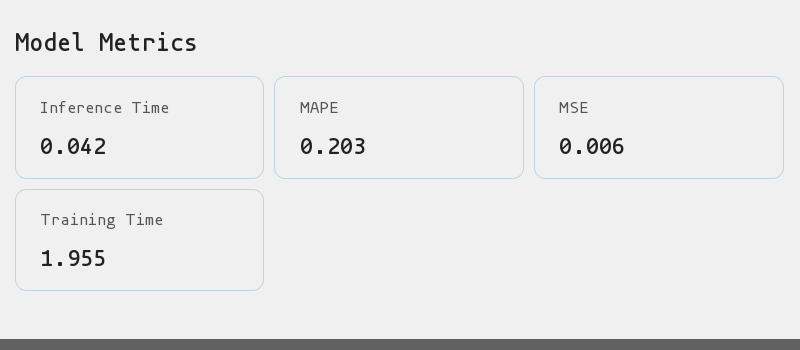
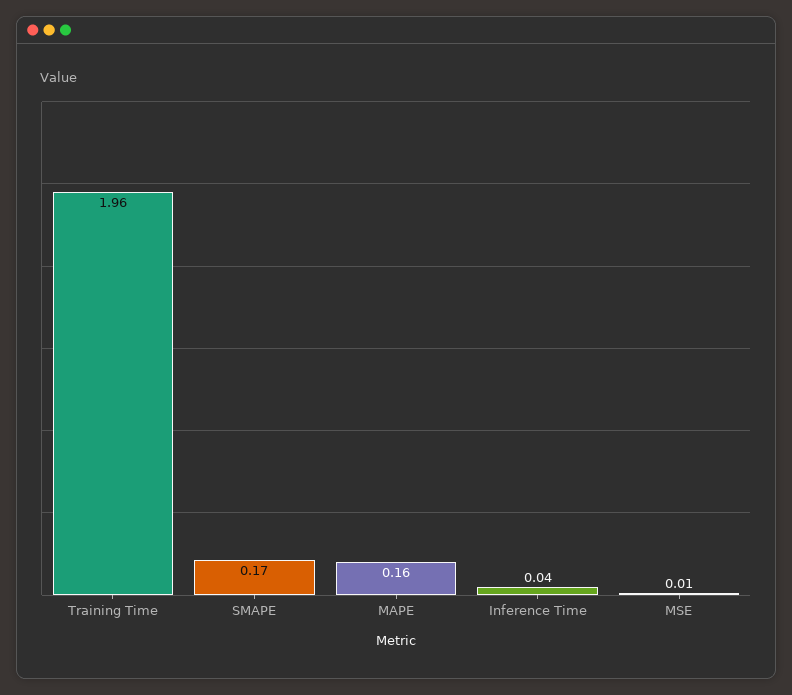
MAPE: 0.203 -> 0.16
SMAPE: none -> 0.17

